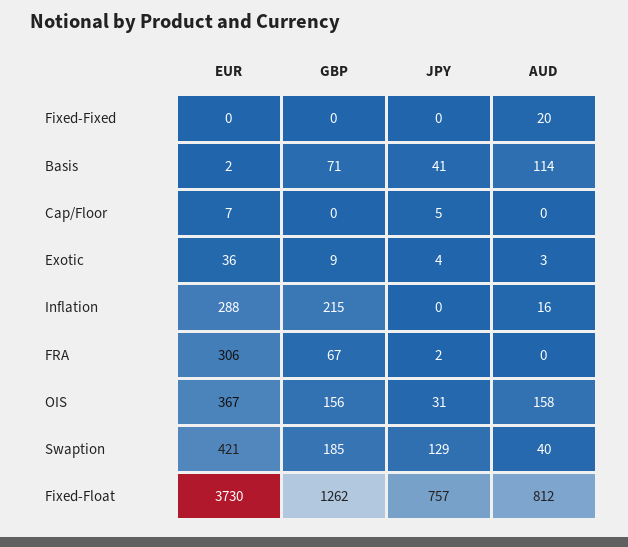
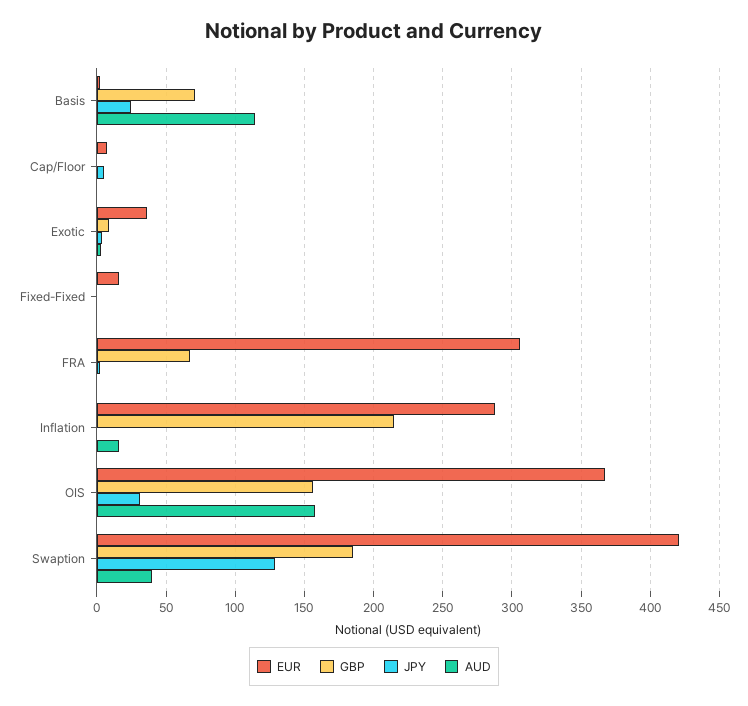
EUR, Fixed-Fixed: 0 -> 15
AUD, Fixed-Fixed: 20 -> 0
JPY, Basis: 41 -> 25
EUR, Fixed-Float: 3730 -> none
GBP, Fixed-Float: 1262 -> none
JPY, Fixed-Float: 757 -> none
AUD, Fixed-Float: 812 -> none

